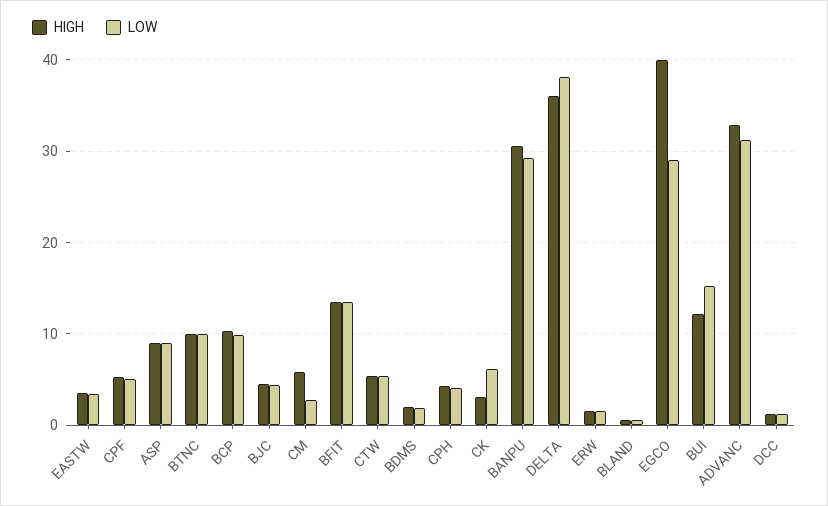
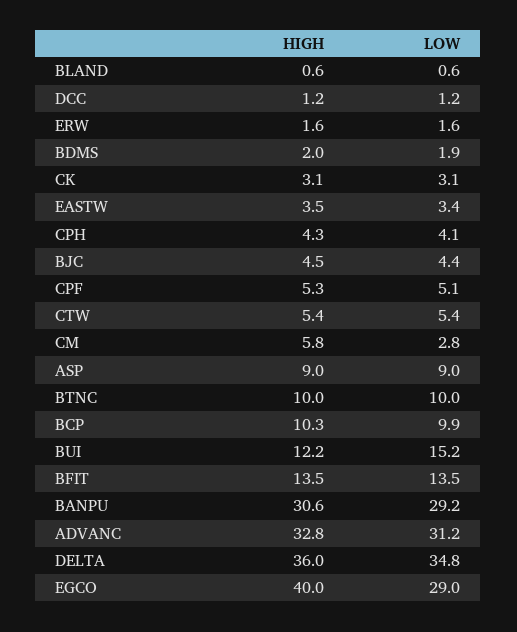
LOW, CK: 6 -> 3.1
LOW, DELTA: 38 -> 34.8

